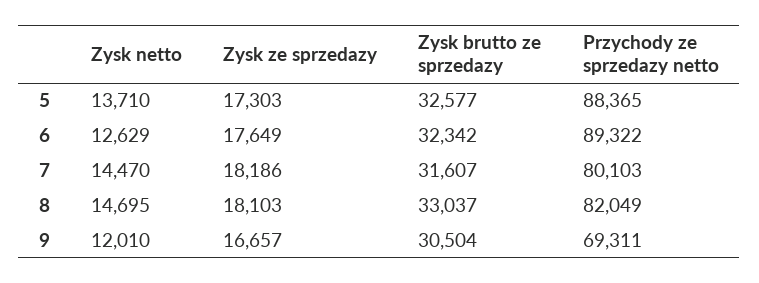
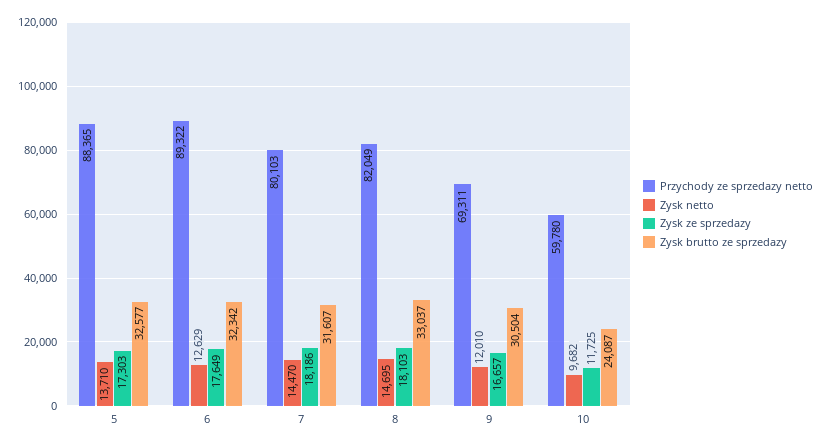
Przychody ze sprzedazy netto, 10: none -> 59780
Zysk netto, 10: none -> 9682
Zysk ze sprzedazy, 10: none -> 11725
Zysk brutto ze sprzedazy, 10: none -> 24087

